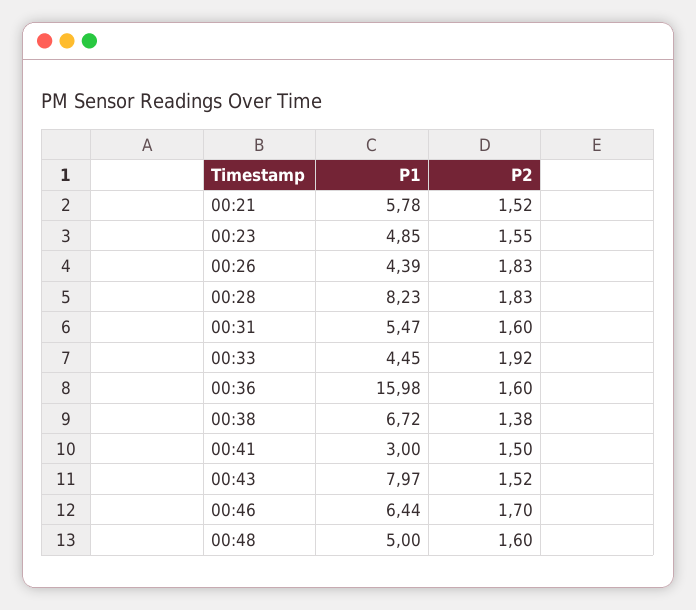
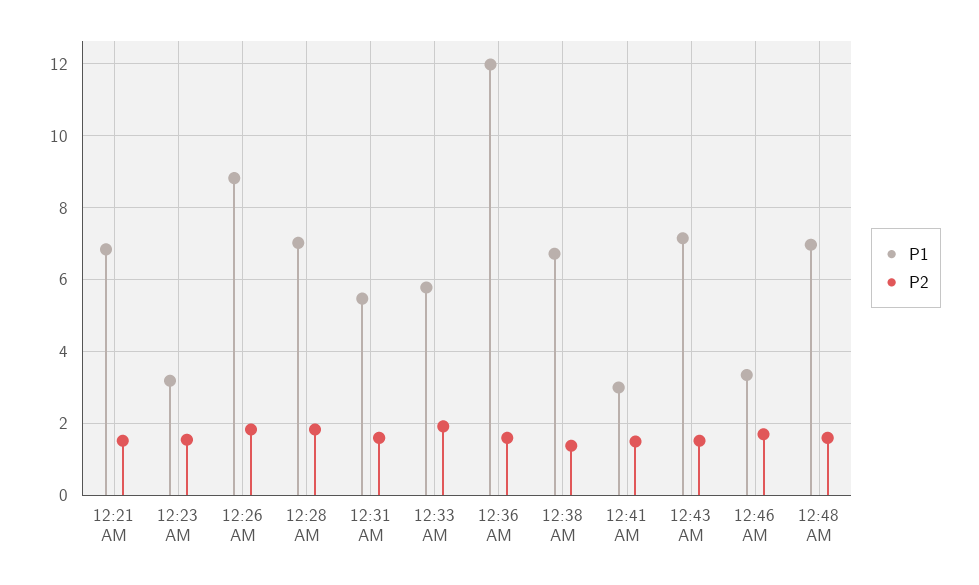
P1, 00:21: 5.78 -> 6.8
P1, 00:23: 4.85 -> 3.2
P1, 00:26: 4.39 -> 8.8
P1, 00:28: 8.23 -> 7
P1, 00:33: 4.45 -> 5.8
P1, 00:36: 15.98 -> 12
P1, 00:43: 7.97 -> 7.2
P1, 00:46: 6.44 -> 3.4
P1, 00:48: 5 -> 7

